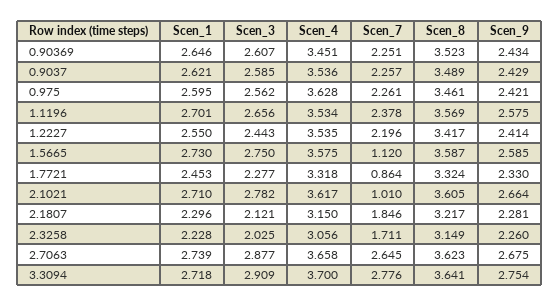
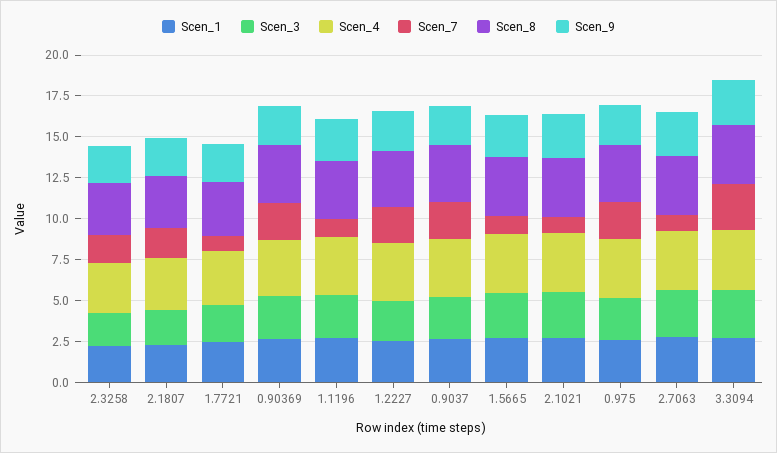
Scen_7, 1.1196: 2.378 -> 1
Scen_7, 2.7063: 2.645 -> 1

